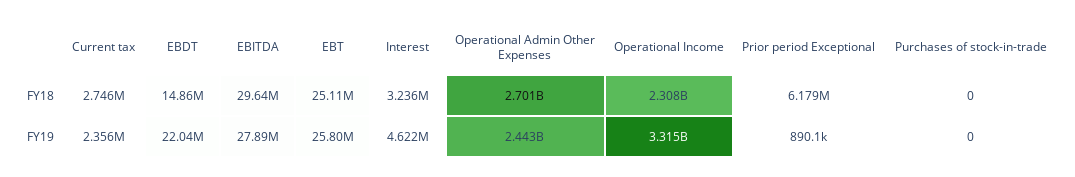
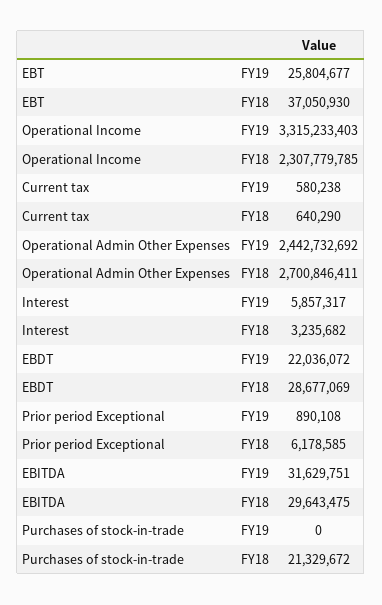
Current tax, FY18: 2746000 -> 640290
EBDT, FY18: 14860000 -> 28677069
EBT, FY18: 25110000 -> 37050930
Purchases of stock-in-trade, FY18: 0 -> 21329672
Current tax, FY19: 2356000 -> 580238
EBITDA, FY19: 27890000 -> 31629751
Interest, FY19: 4622000 -> 5857317

